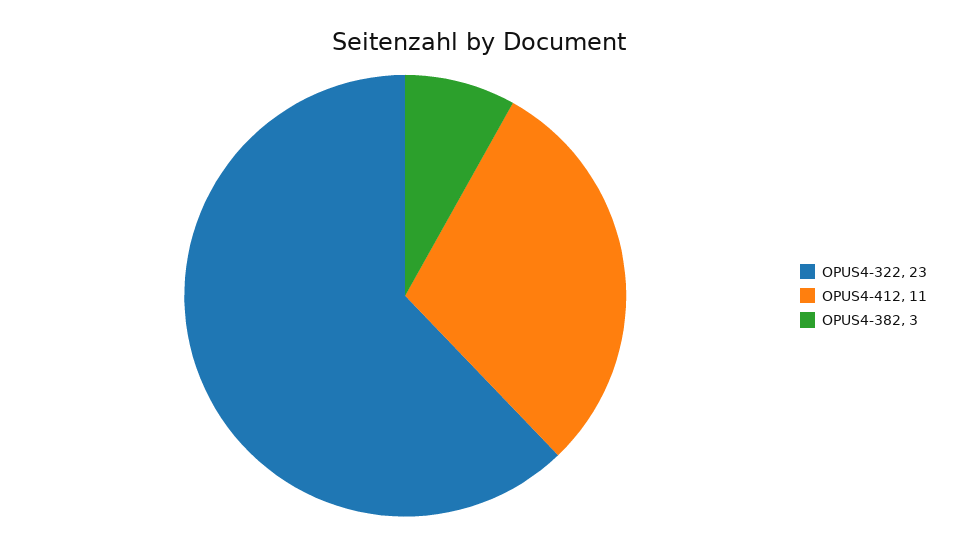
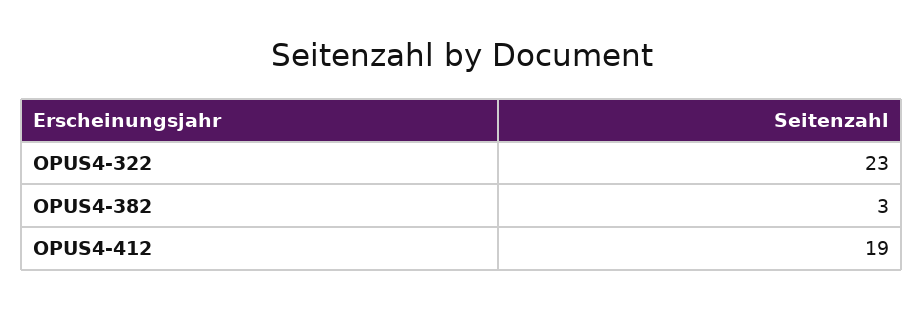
OPUS4-412: 11 -> 19

